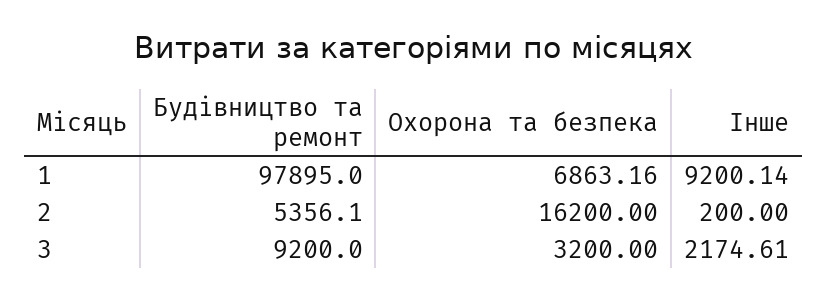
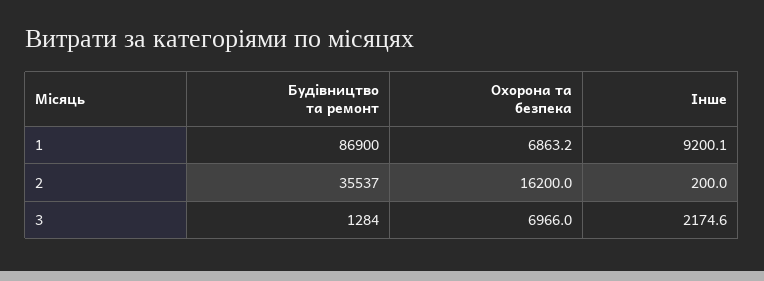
Будівництво та ремонт, 1: 97895 -> 86900
Будівництво та ремонт, 2: 5356.1 -> 35537
Будівництво та ремонт, 3: 9200 -> 1284
Охорона та безпека, 3: 3200 -> 6966

